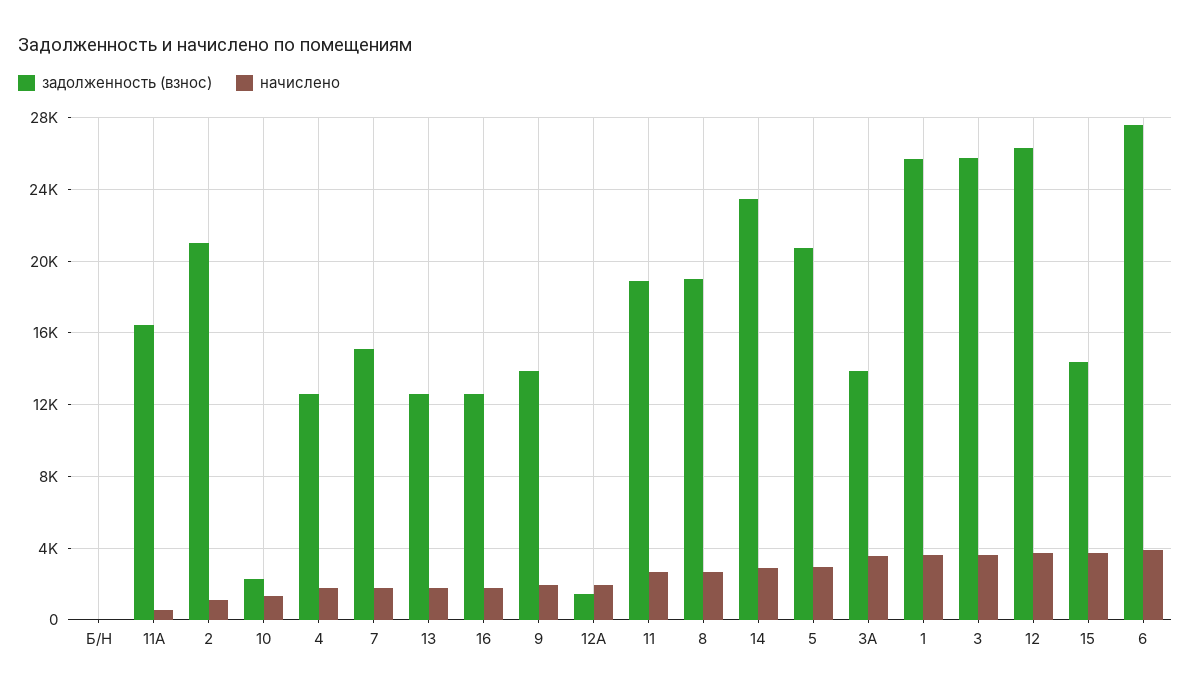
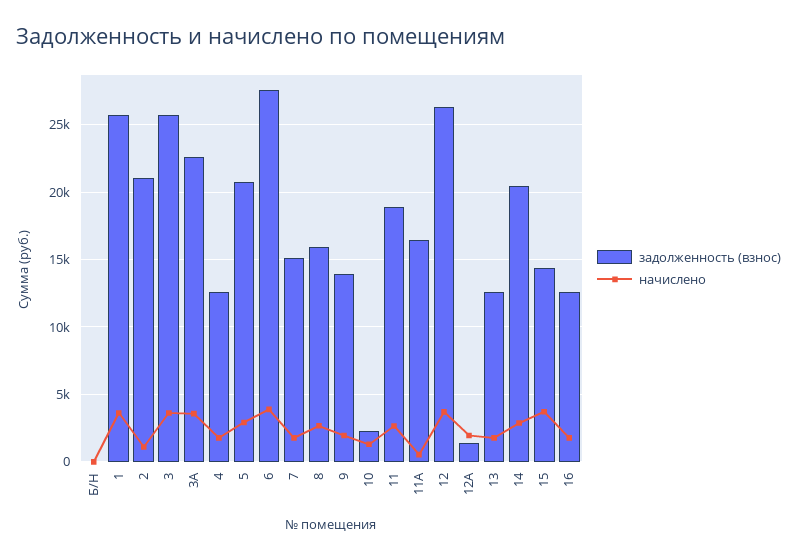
задолженность (взнос), 8: 19000 -> 16000
задолженность (взнос), 14: 23500 -> 20500
задолженность (взнос), 3А: 14000 -> 22500

